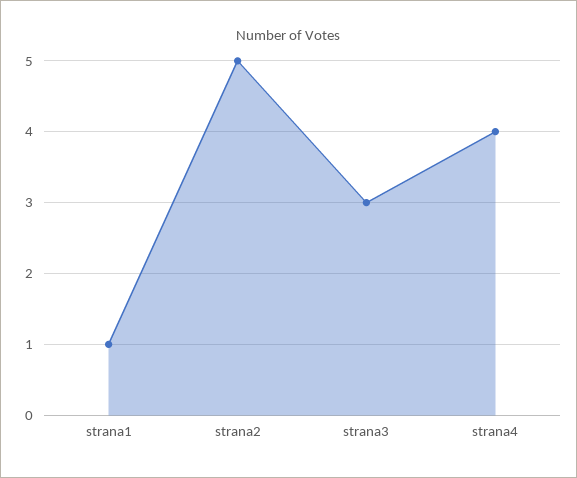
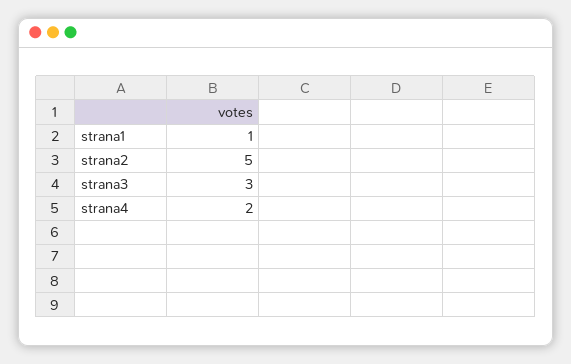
strana4: 4 -> 2

